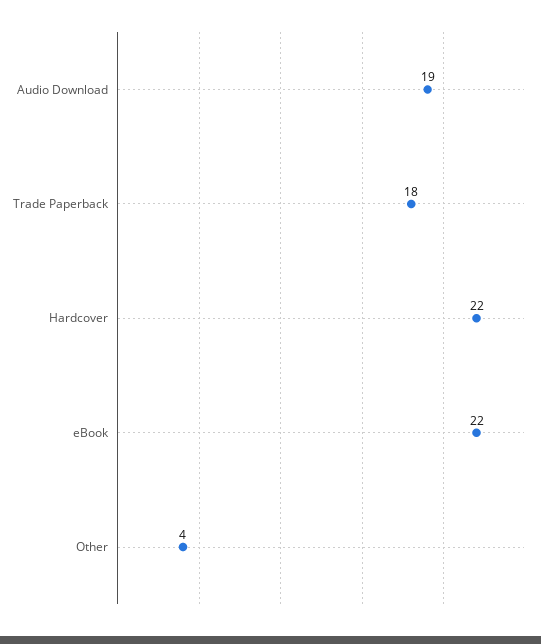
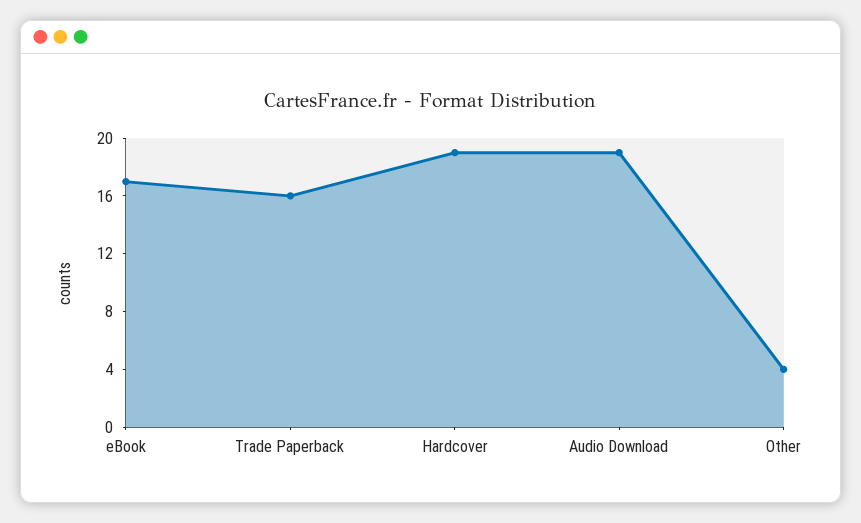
Trade Paperback: 18 -> 16
Hardcover: 22 -> 19
eBook: 22 -> 17

